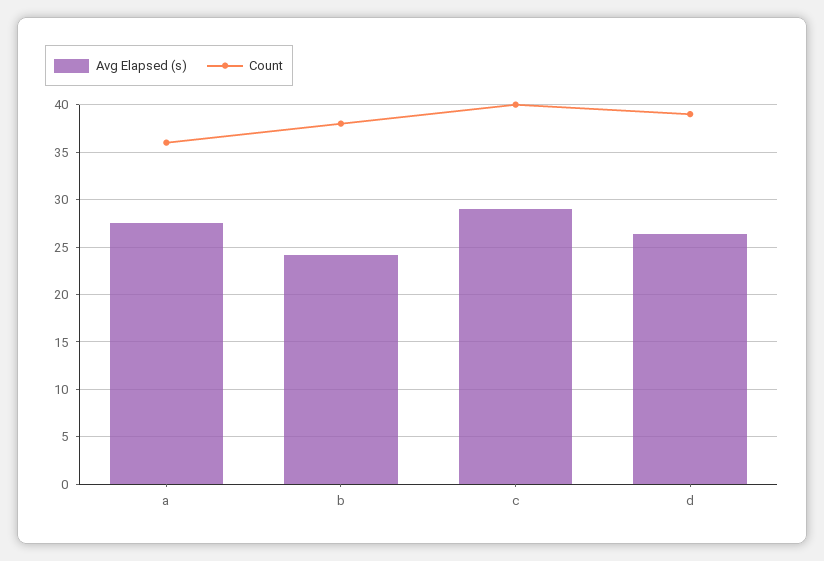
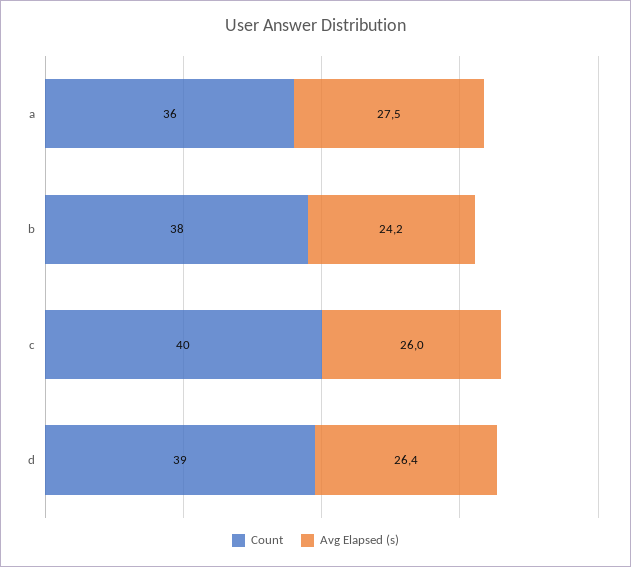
Avg Elapsed (s), c: 29 -> 26

